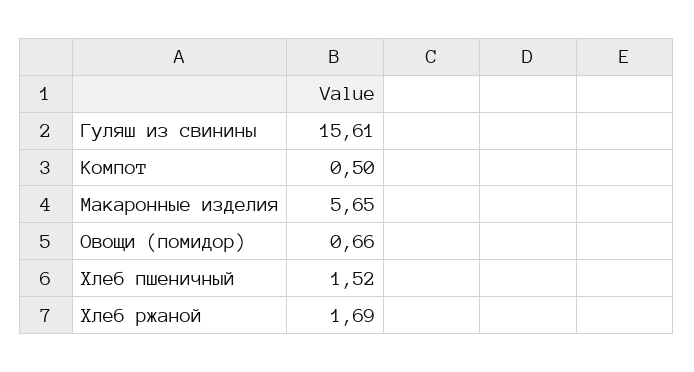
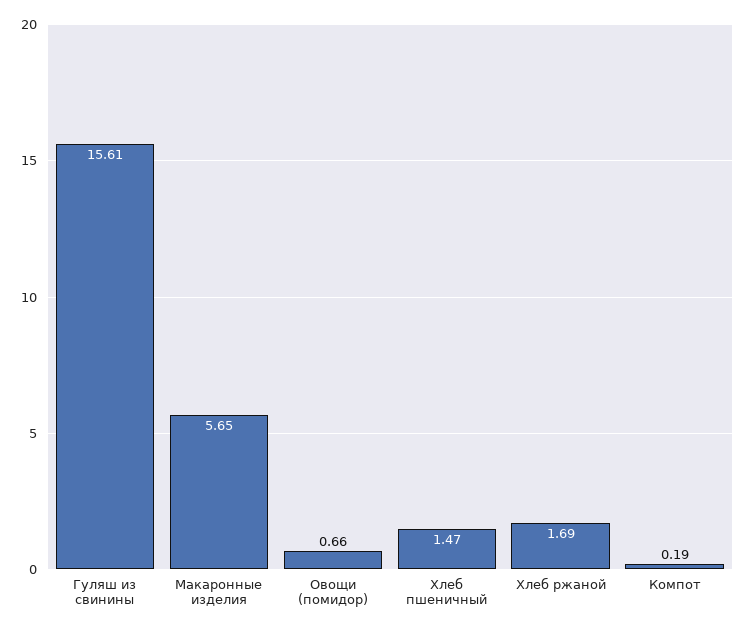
Компот: 0.5 -> 0.19
Хлеб пшеничный: 1.52 -> 1.47

